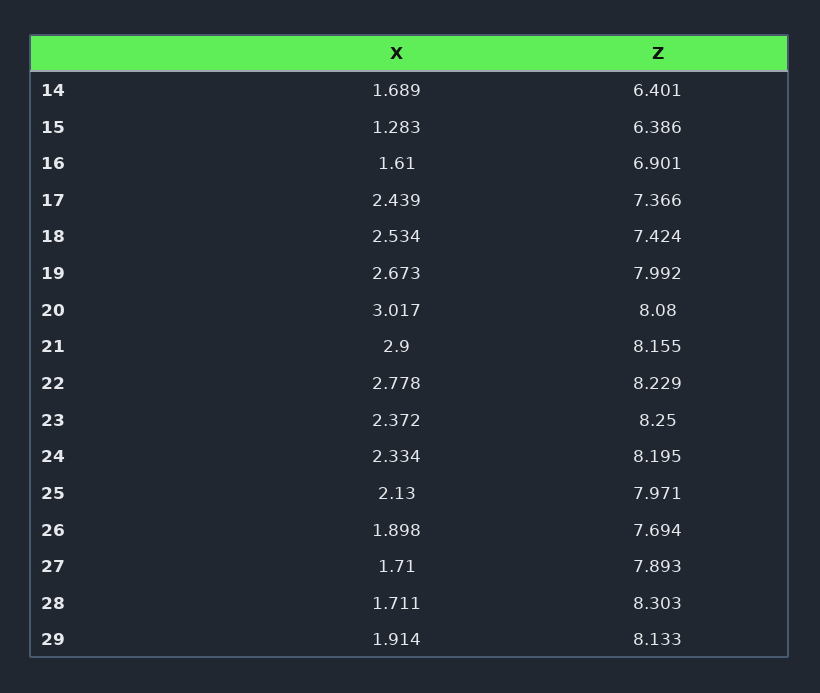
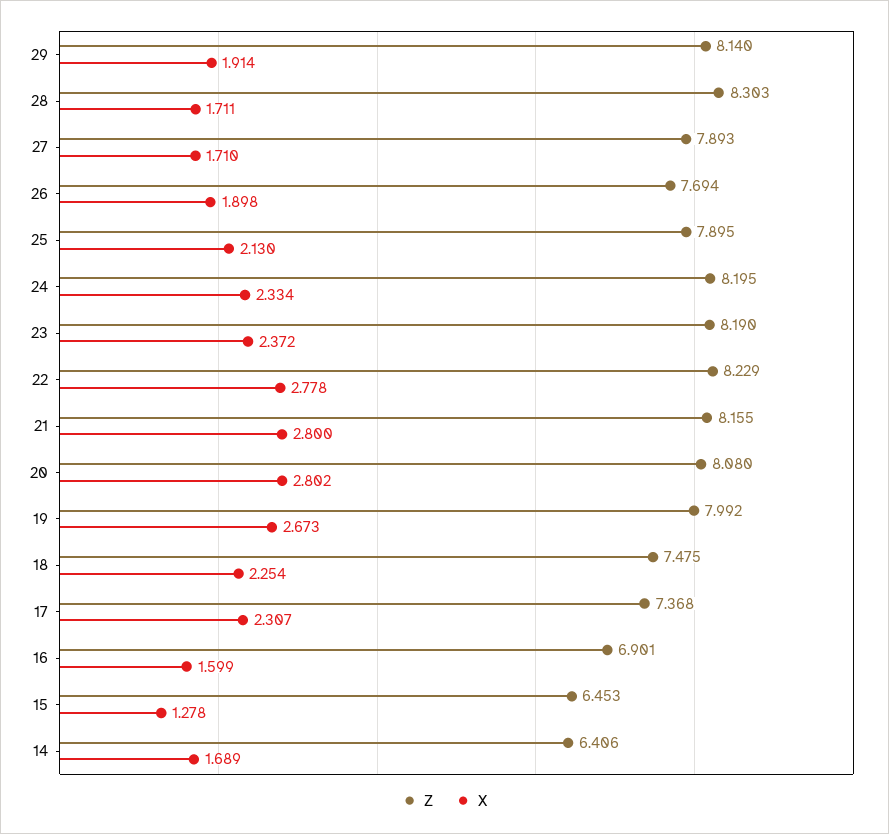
Z, 14: 6.401 -> 6.406
X, 15: 1.283 -> 1.278
Z, 15: 6.386 -> 6.453
X, 16: 1.61 -> 1.599
X, 17: 2.439 -> 2.307
Z, 17: 7.366 -> 7.368
X, 18: 2.534 -> 2.254
Z, 18: 7.424 -> 7.475
X, 20: 3.017 -> 2.802
X, 21: 2.9 -> 2.8
Z, 23: 8.25 -> 8.19
Z, 25: 7.971 -> 7.895
Z, 29: 8.133 -> 8.14

